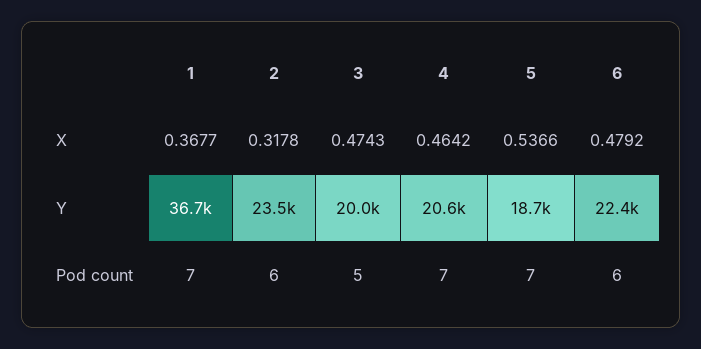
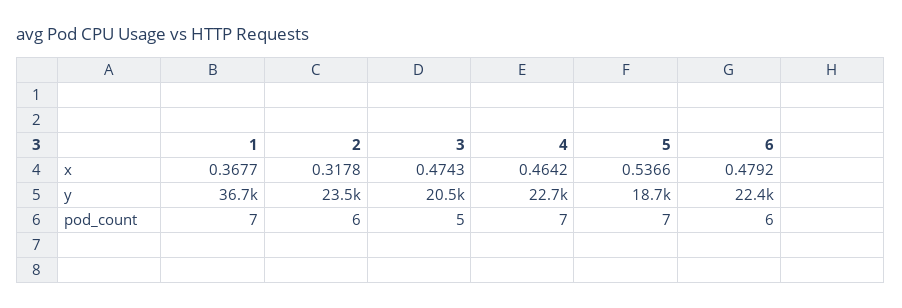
3, Y: 20000 -> 20500
4, Y: 20600 -> 22700

